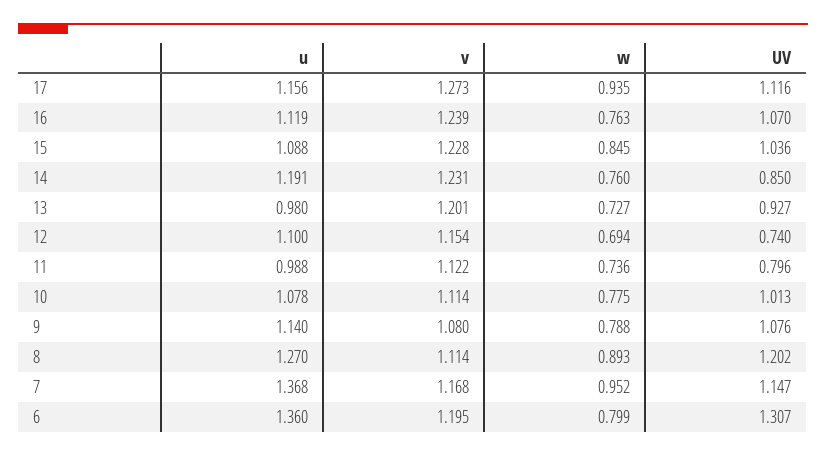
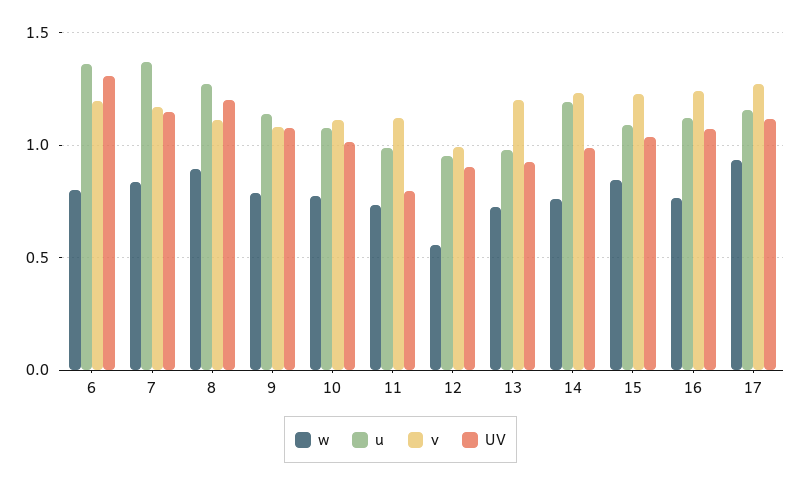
UV, 14: 0.85 -> 1
u, 12: 1.1 -> 0.95
v, 12: 1.154 -> 1
w, 12: 0.694 -> 0.55
UV, 12: 0.74 -> 0.9
w, 7: 0.952 -> 0.85

